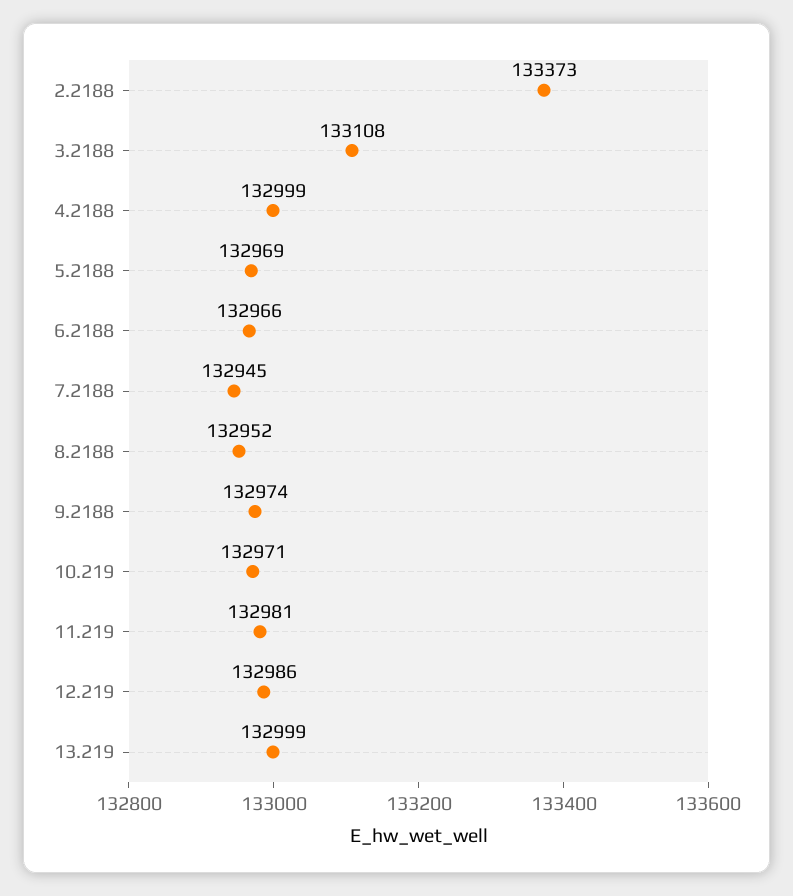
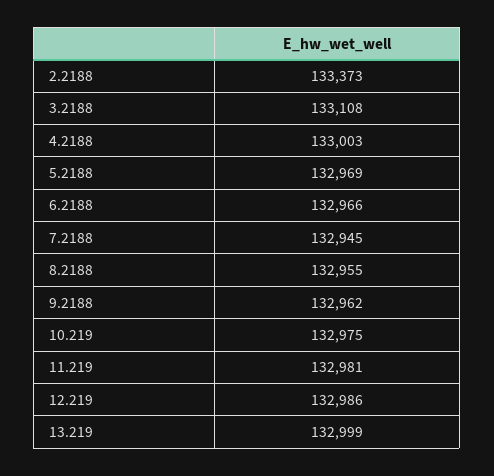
4.2188: 132999 -> 133003
8.2188: 132952 -> 132955
9.2188: 132974 -> 132962
10.219: 132971 -> 132975

